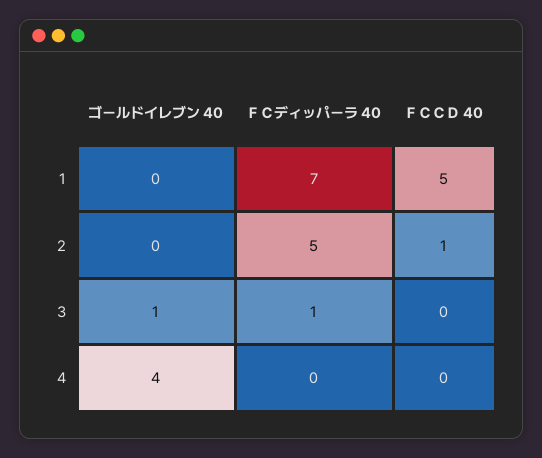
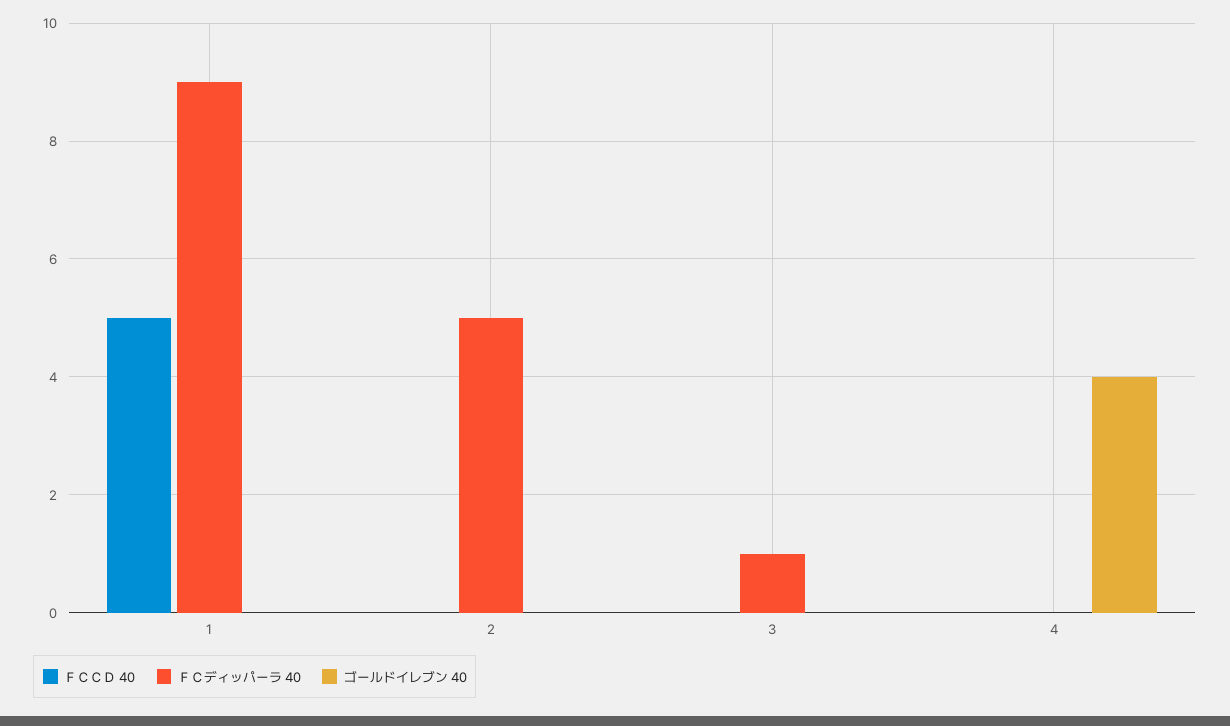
ＦＣディッパーラ 40, 1: 7 -> 9
ＦＣＣＤ 40, 2: 1 -> 0
ゴールドイレブン 40, 3: 1 -> 0

